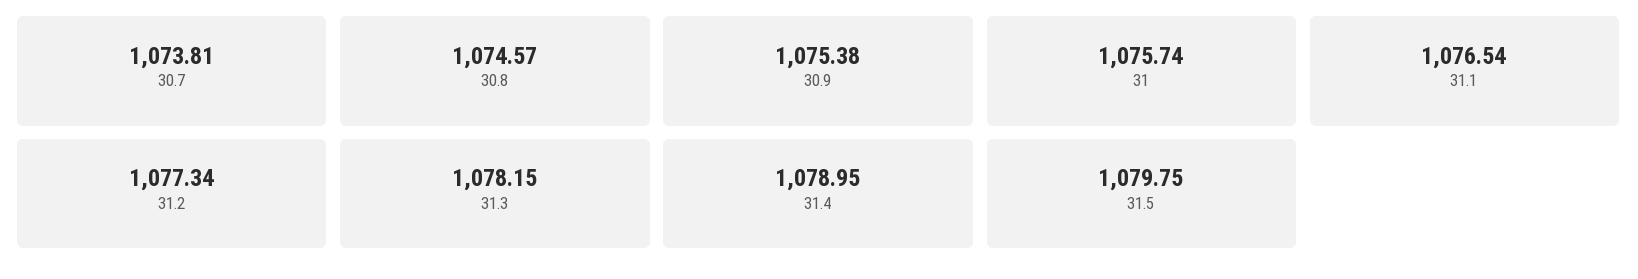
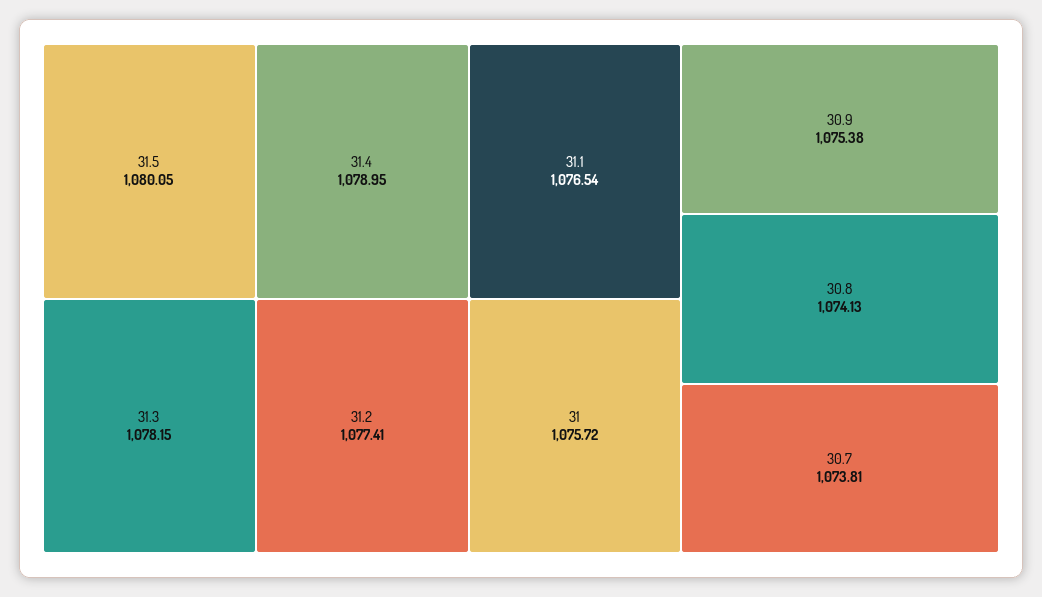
30.8: 1074.57 -> 1074.13
31: 1075.74 -> 1075.72
31.2: 1077.34 -> 1077.41
31.5: 1079.75 -> 1080.05

